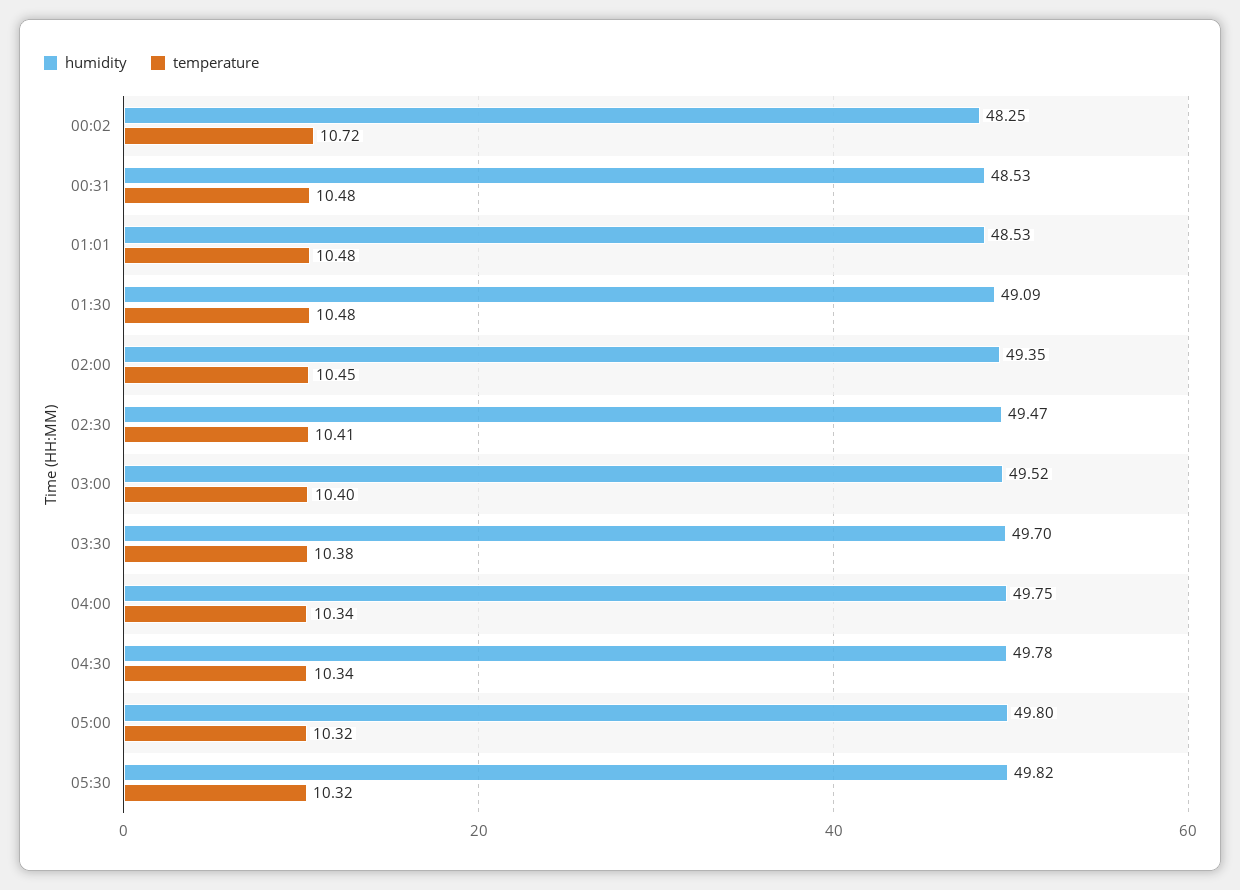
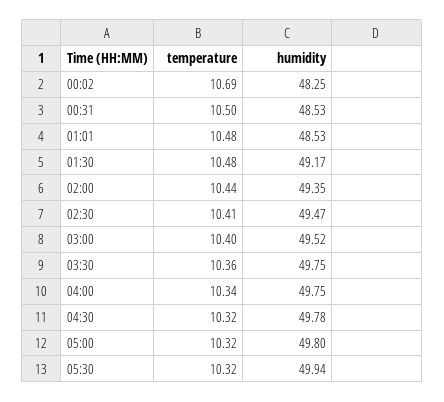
temperature, 00:02: 10.72 -> 10.69
temperature, 00:31: 10.48 -> 10.5
humidity, 01:30: 49.09 -> 49.17
temperature, 02:00: 10.45 -> 10.44
humidity, 03:30: 49.7 -> 49.75
temperature, 03:30: 10.38 -> 10.36
temperature, 04:30: 10.34 -> 10.32
humidity, 05:30: 49.82 -> 49.94

